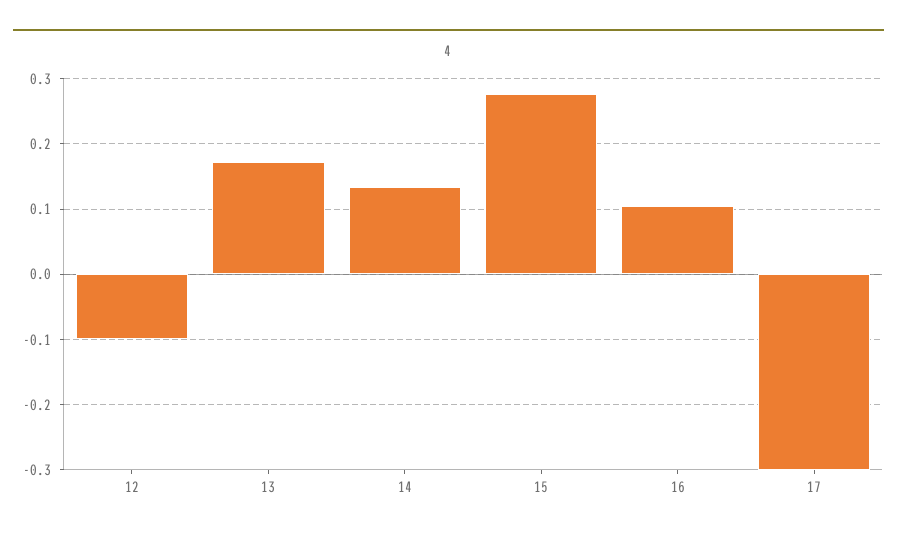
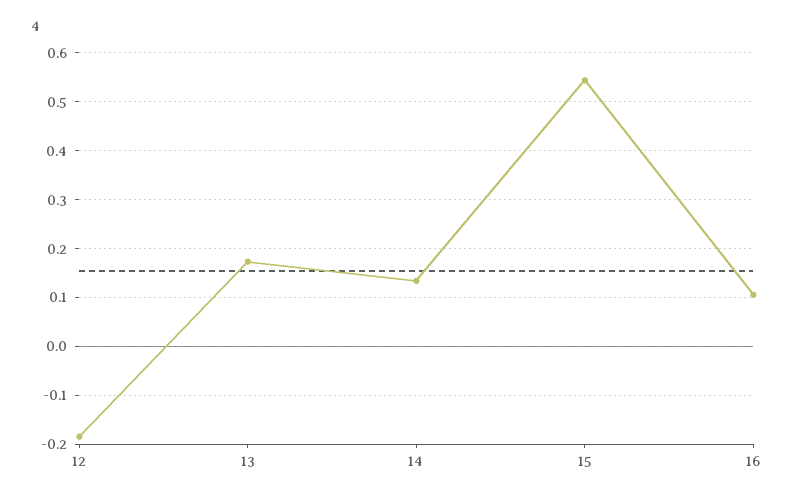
12: -0.1 -> -0.18
15: 0.28 -> 0.54
17: -0.3 -> none

